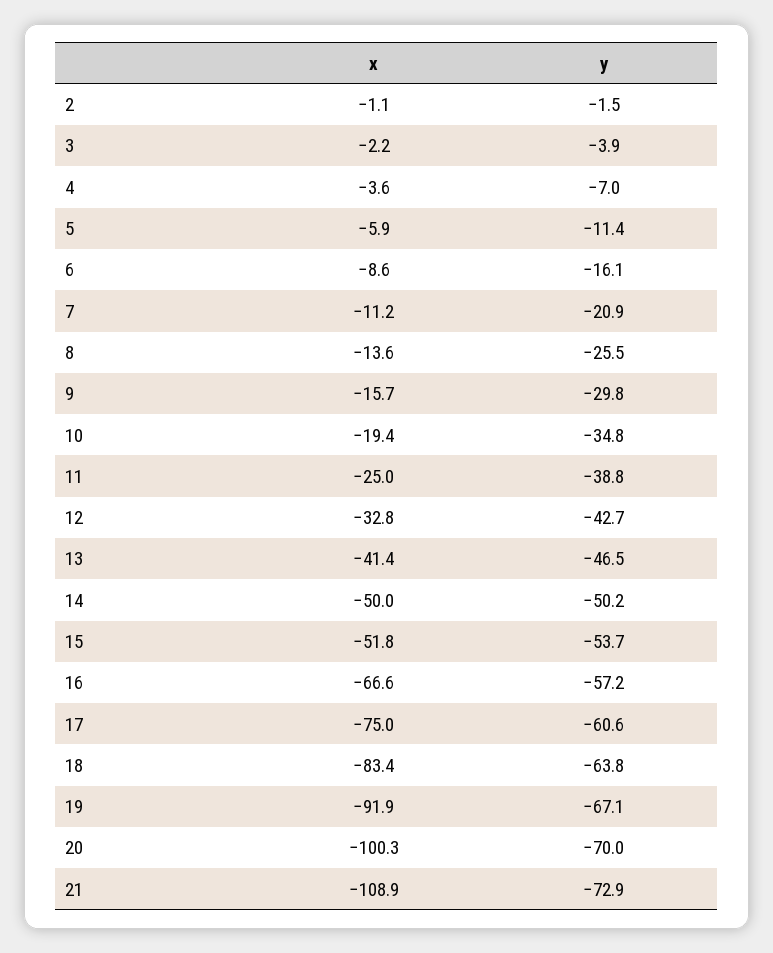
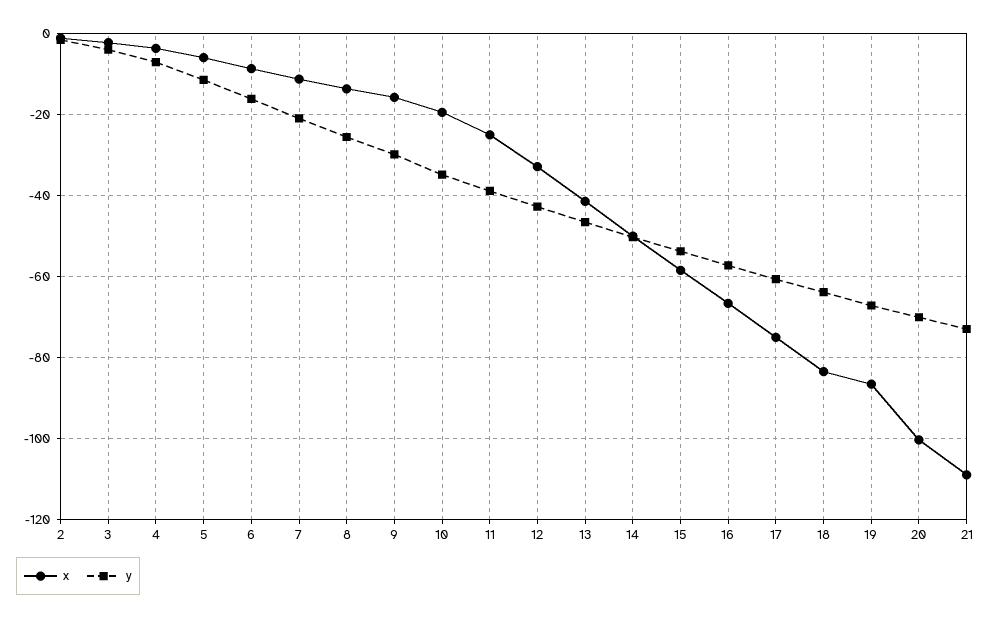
x, 15: -51.8 -> -58
x, 19: -91.9 -> -86

